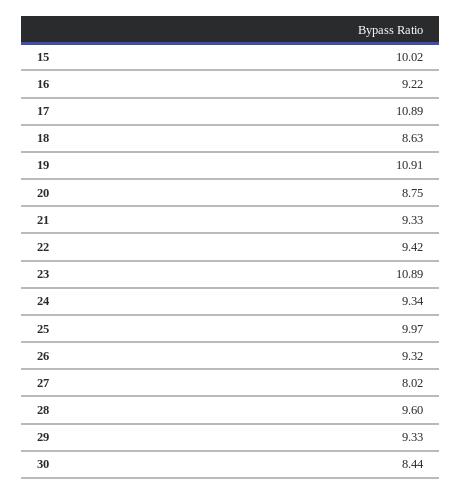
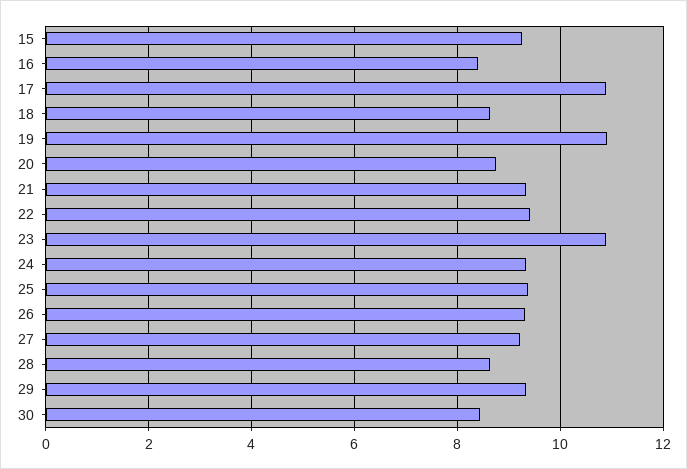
15: 10.02 -> 9.2
16: 9.22 -> 8.4
25: 9.97 -> 9.4
27: 8.02 -> 9.2
28: 9.6 -> 8.6

